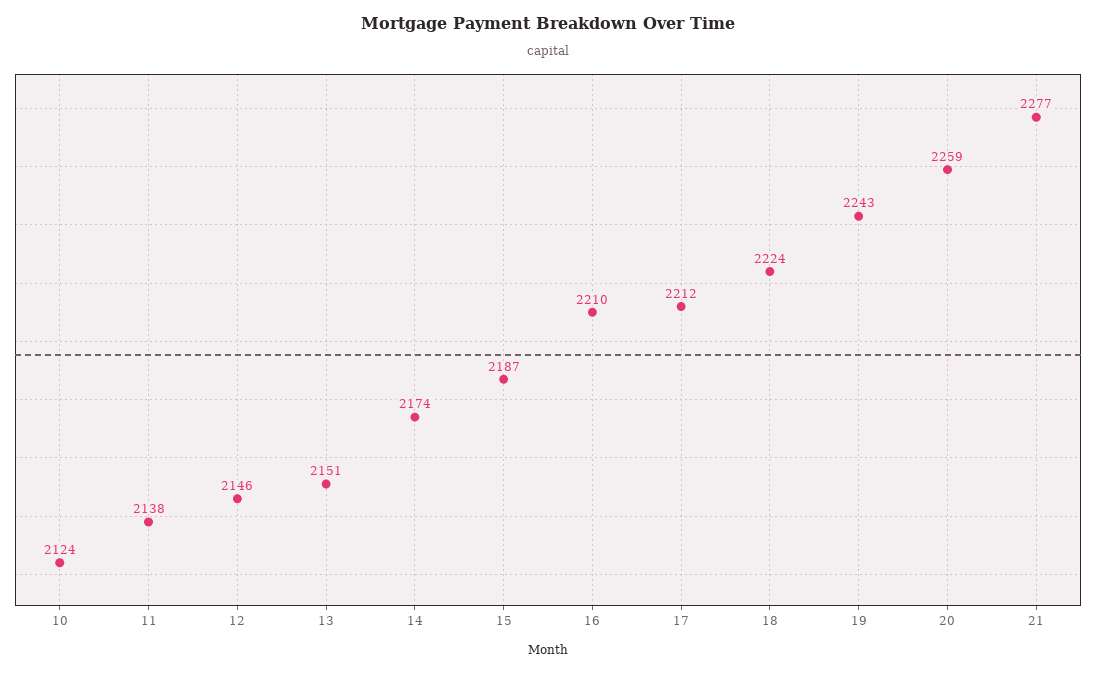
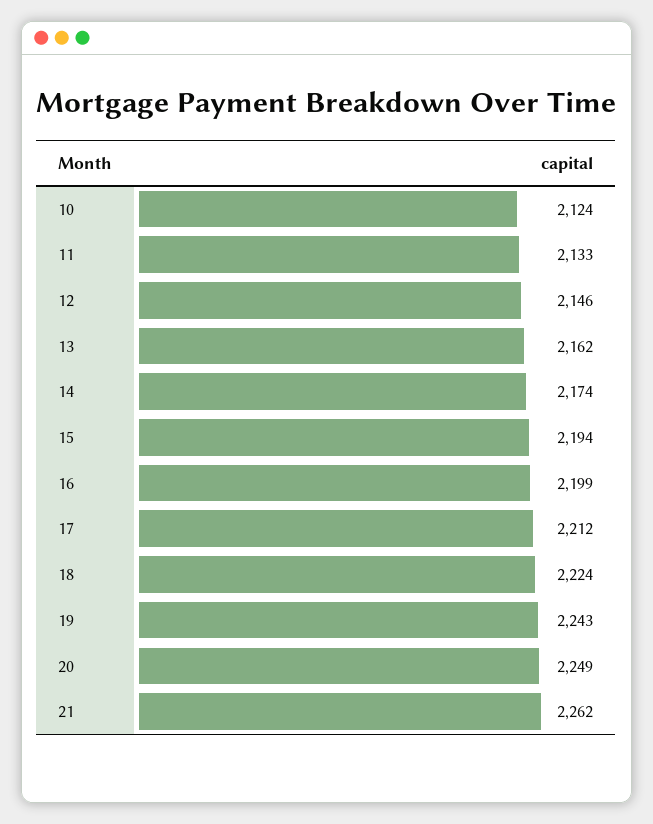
11: 2138 -> 2133
13: 2151 -> 2162
15: 2187 -> 2194
16: 2210 -> 2199
20: 2259 -> 2249
21: 2277 -> 2262

